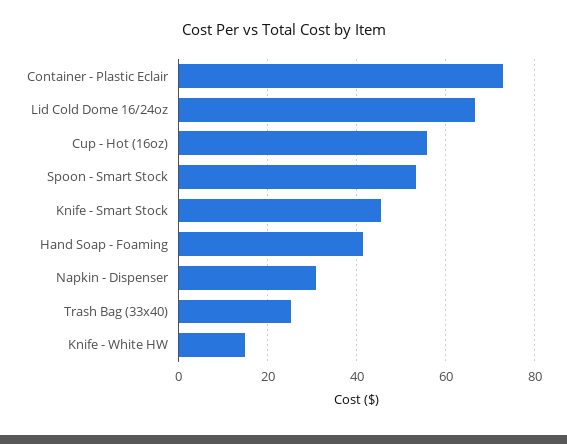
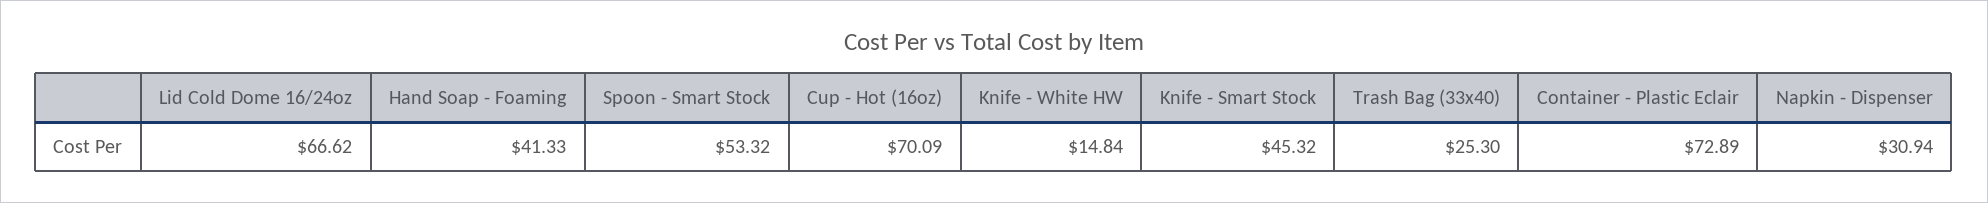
Cup - Hot (16oz): 56 -> 70.09

